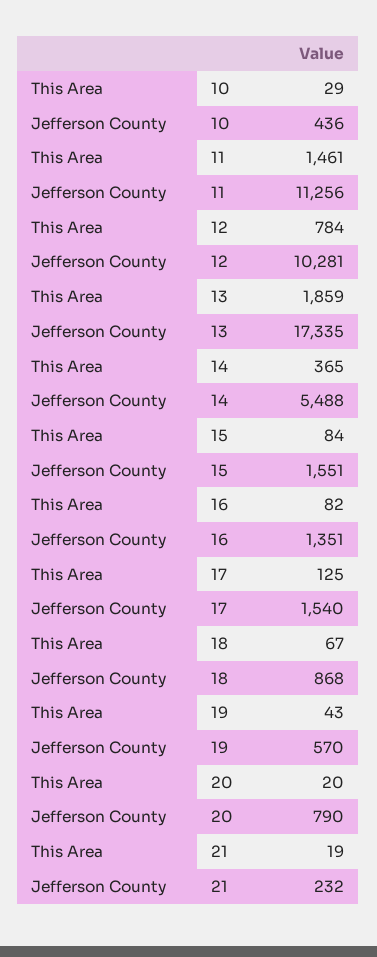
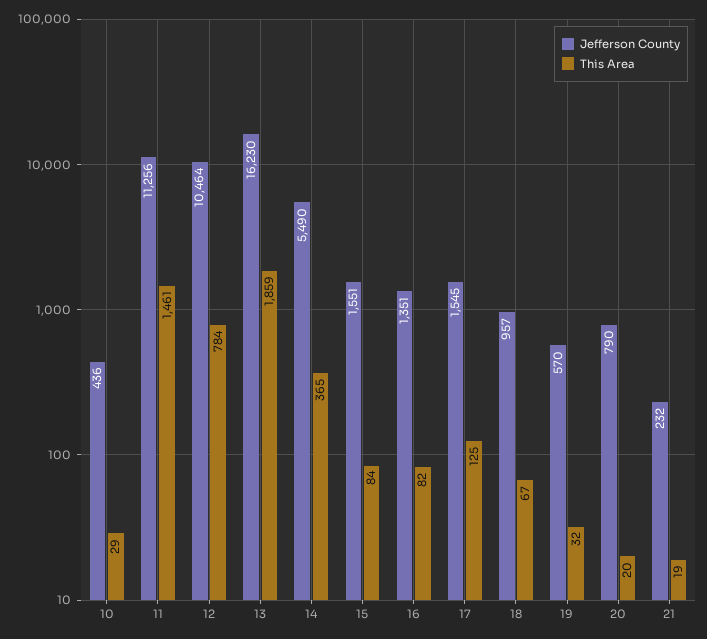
Jefferson County, 12: 10281 -> 10464
Jefferson County, 13: 17335 -> 16230
Jefferson County, 14: 5488 -> 5490
Jefferson County, 17: 1540 -> 1545
Jefferson County, 18: 868 -> 957
This Area, 19: 43 -> 32

